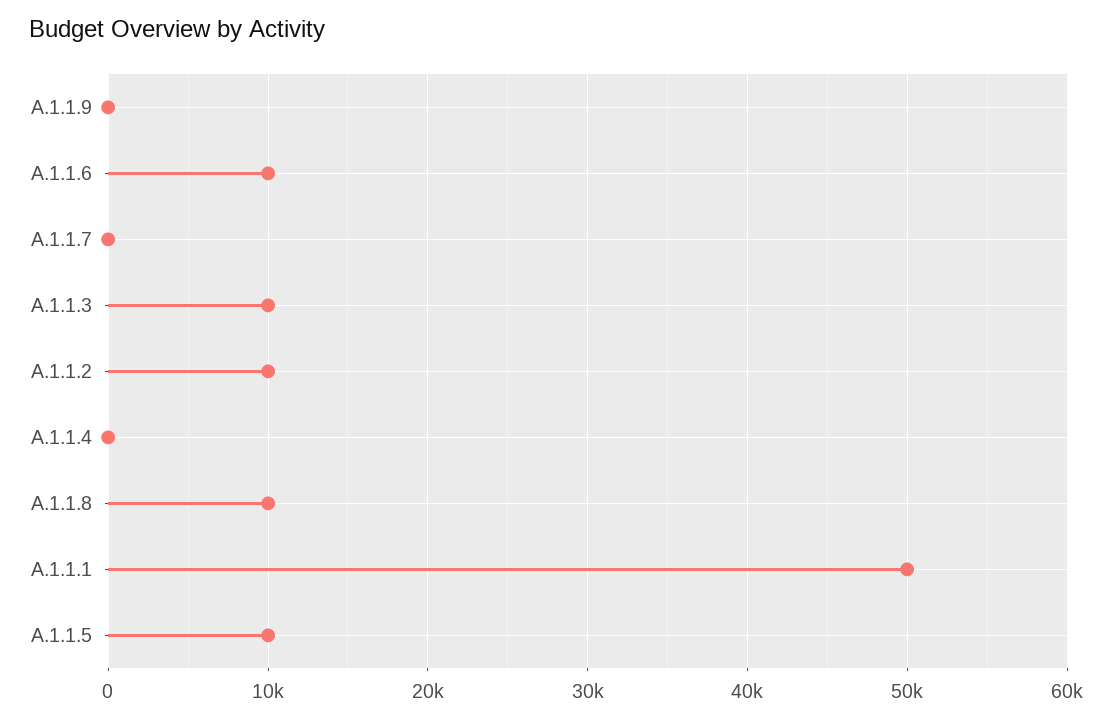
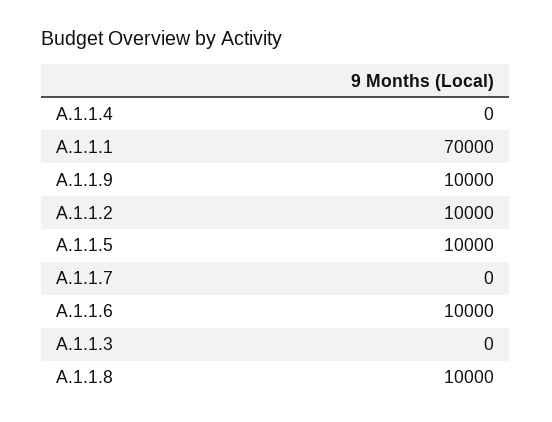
A.1.1.9: 0 -> 10000
A.1.1.3: 10000 -> 0
A.1.1.1: 50000 -> 70000

